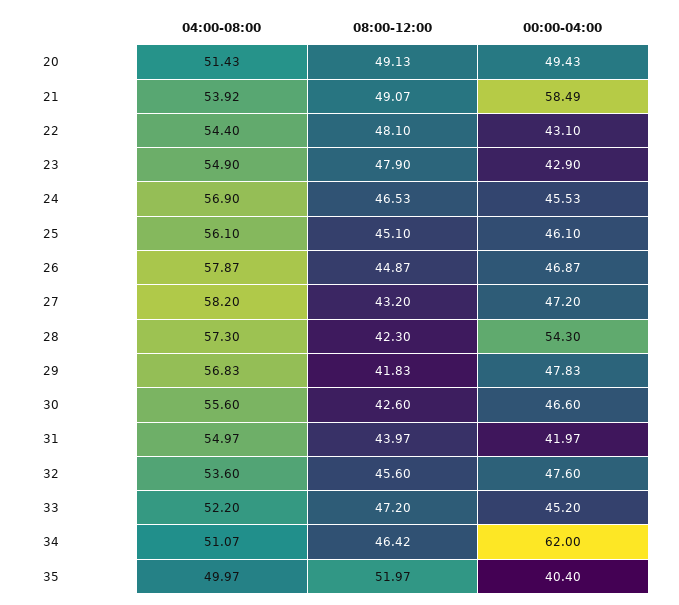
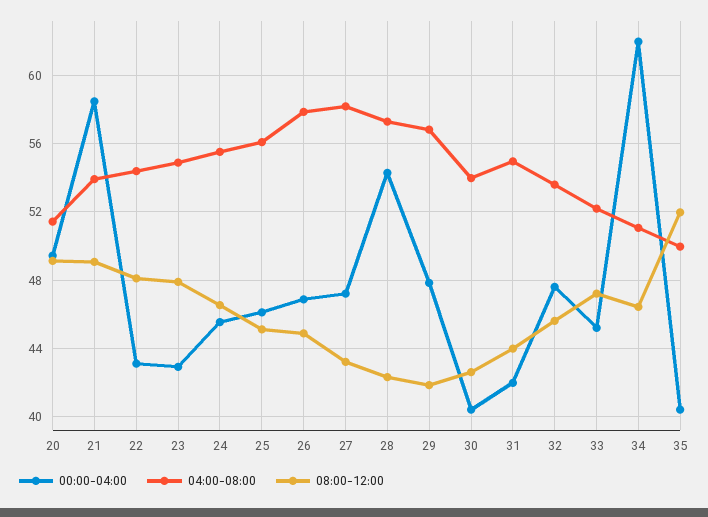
04:00-08:00, 24: 56.9 -> 55.5
04:00-08:00, 30: 55.6 -> 54
00:00-04:00, 30: 46.6 -> 40.5

